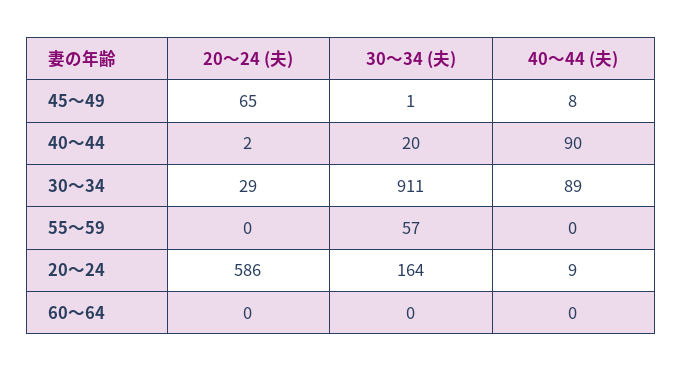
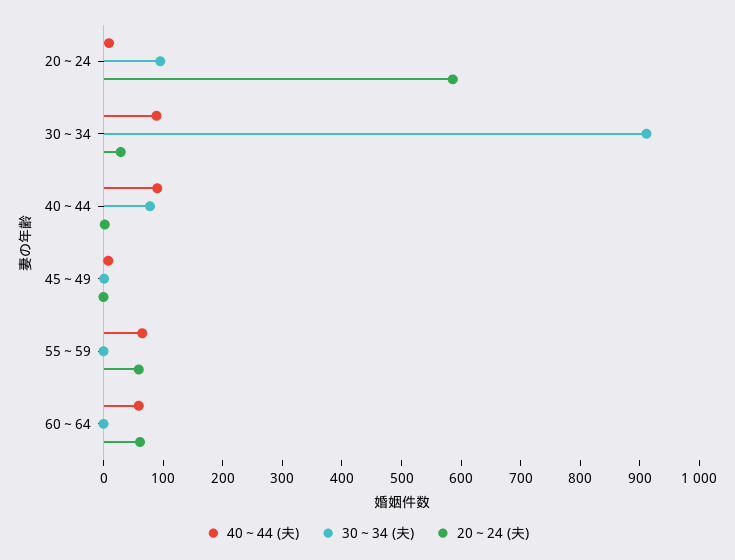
20～24 (夫), 45～49: 65 -> 0
30～34 (夫), 40～44: 20 -> 80
20～24 (夫), 55～59: 0 -> 60
30～34 (夫), 55～59: 57 -> 0
40～44 (夫), 55～59: 0 -> 60
30～34 (夫), 20～24: 164 -> 100
20～24 (夫), 60～64: 0 -> 60
40～44 (夫), 60～64: 0 -> 60

